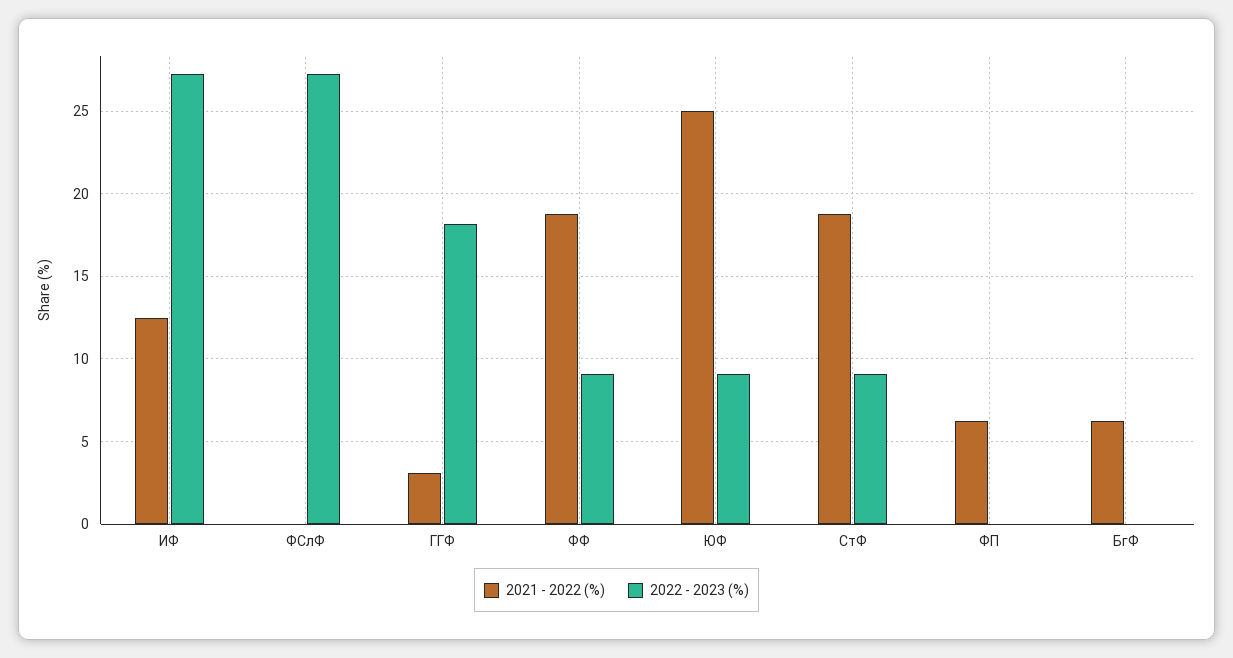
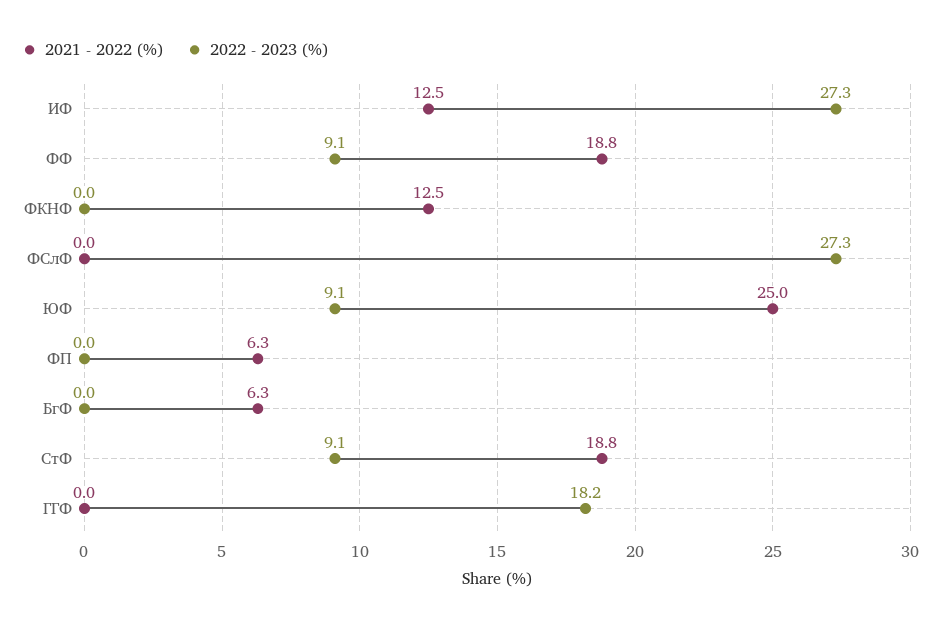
2021 - 2022 (%), ГГФ: 3 -> 0
2021 - 2022 (%), ФКНФ: none -> 12.5
2022 - 2023 (%), ФКНФ: none -> 0

